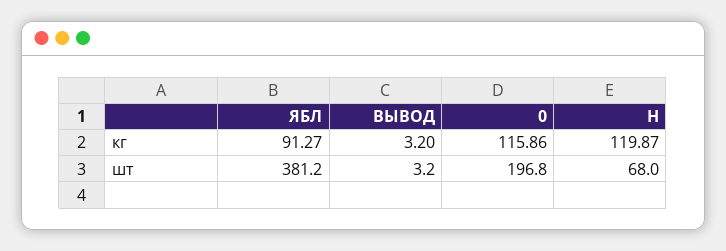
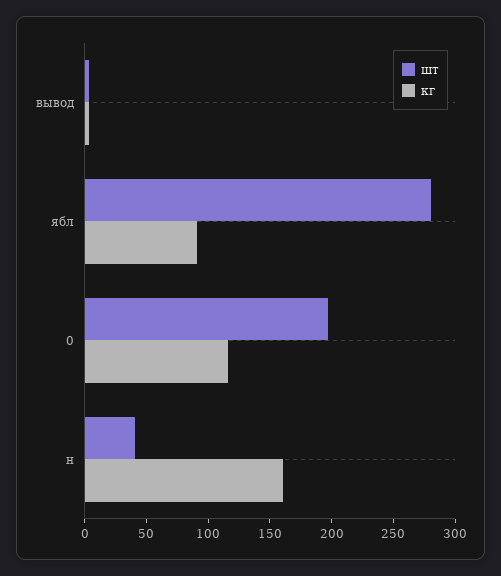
кг, Н: 119.87 -> 160
шт, ЯБЛ: 381.2 -> 280
шт, Н: 68 -> 40

